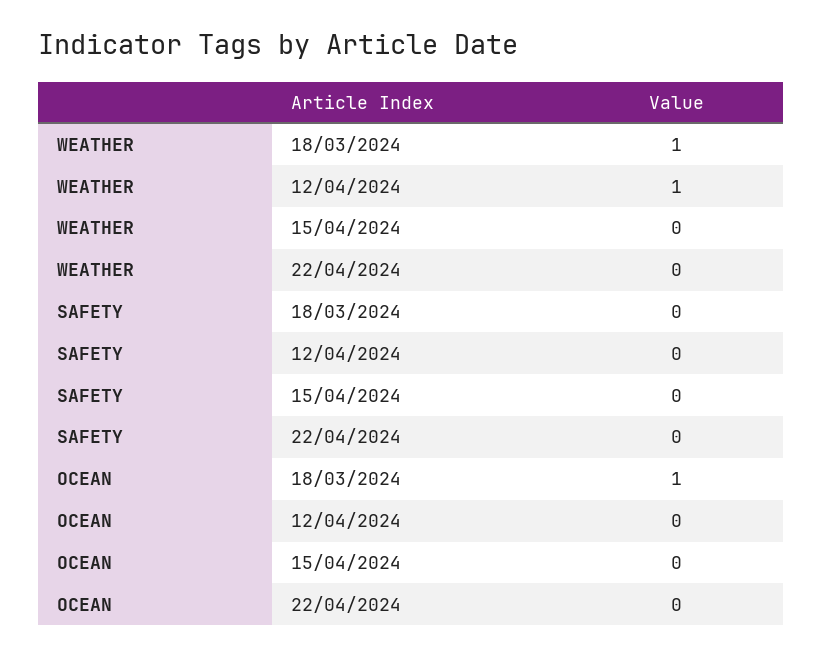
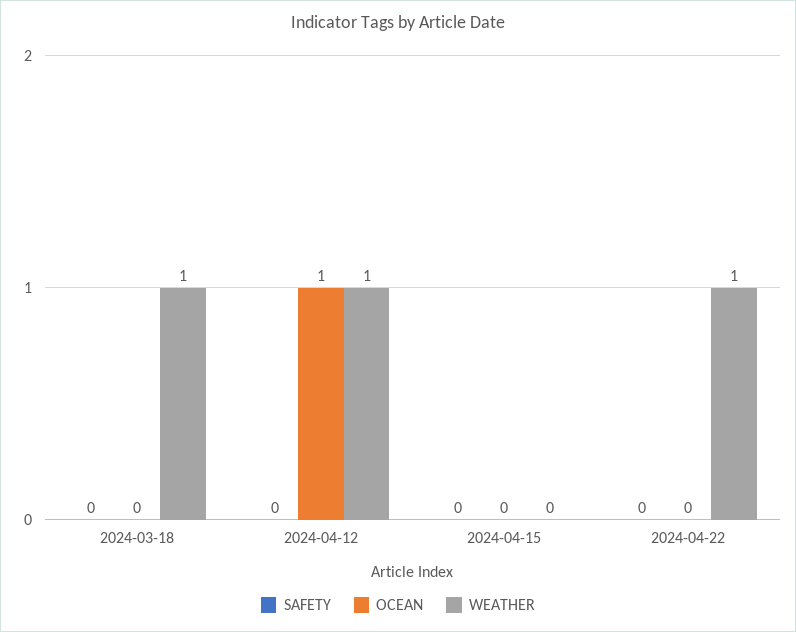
WEATHER, 22/04/2024: 0 -> 1
OCEAN, 18/03/2024: 1 -> 0
OCEAN, 12/04/2024: 0 -> 1

